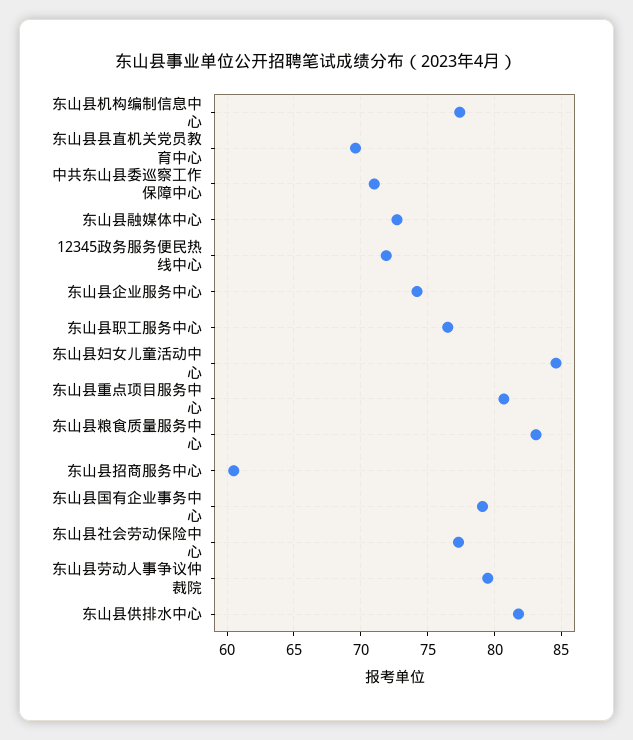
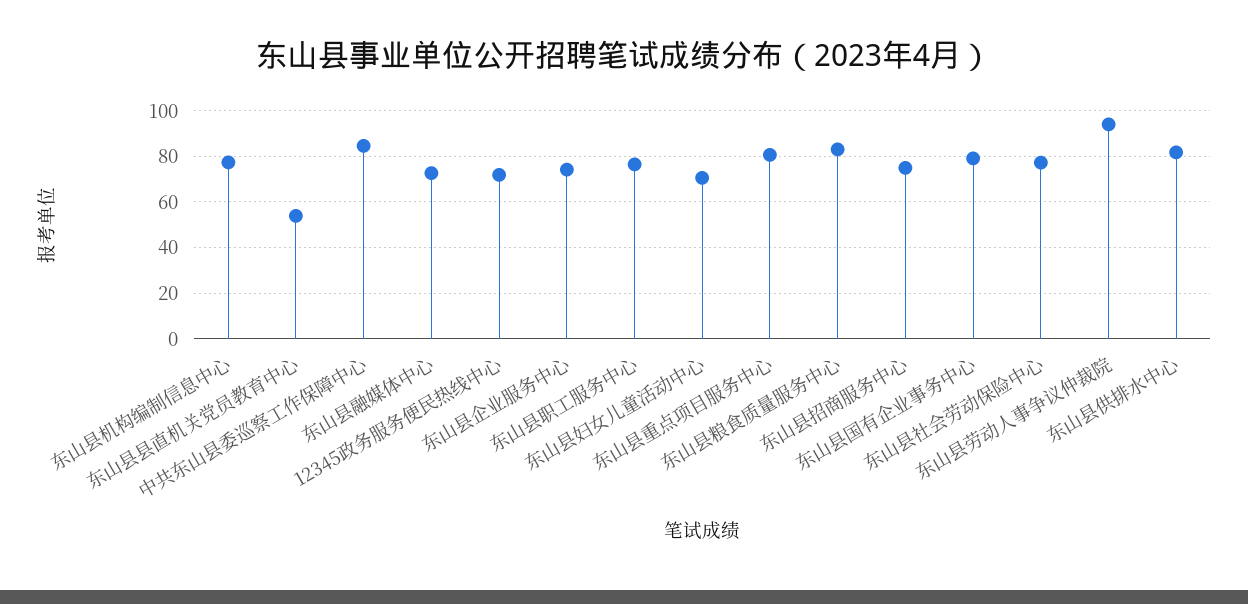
东山县县直机关党员教育中心: 69.5 -> 55
中共东山县委巡察工作保障中心: 71 -> 85
东山县妇女儿童活动中心: 84.5 -> 70
东山县招商服务中心: 60.5 -> 75
东山县劳动人事争议仲裁院: 79.5 -> 95

